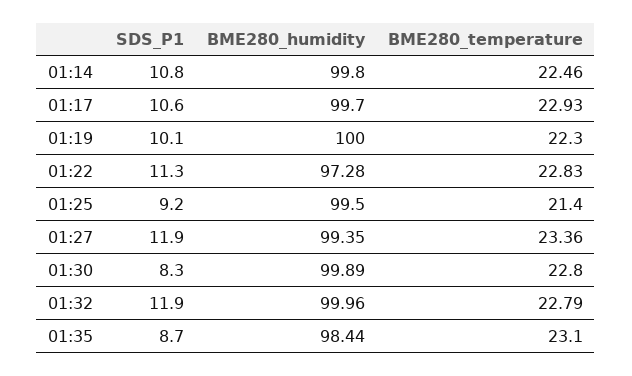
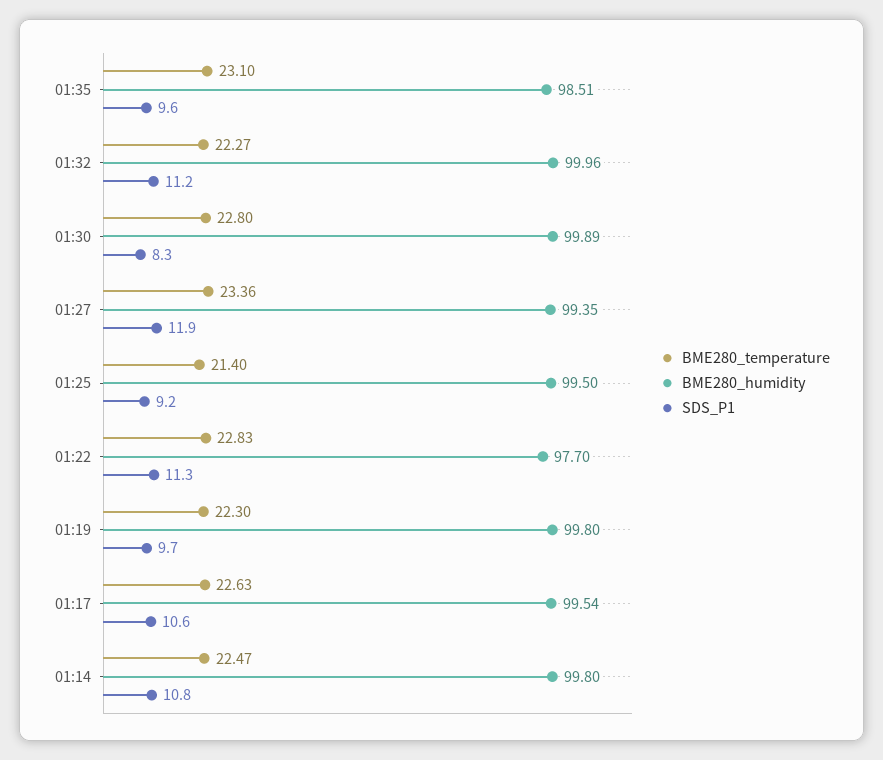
BME280_temperature, 01:14: 22.46 -> 22.47
BME280_humidity, 01:17: 99.7 -> 99.54
BME280_temperature, 01:17: 22.93 -> 22.63
SDS_P1, 01:19: 10.1 -> 9.7
BME280_humidity, 01:19: 100 -> 99.8
BME280_humidity, 01:22: 97.28 -> 97.7
SDS_P1, 01:32: 11.9 -> 11.2
BME280_temperature, 01:32: 22.79 -> 22.27
SDS_P1, 01:35: 8.7 -> 9.6
BME280_humidity, 01:35: 98.44 -> 98.51

